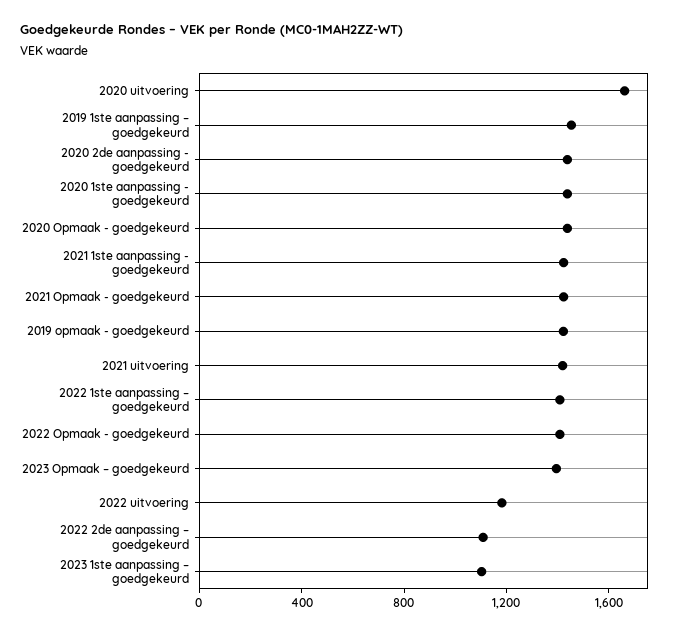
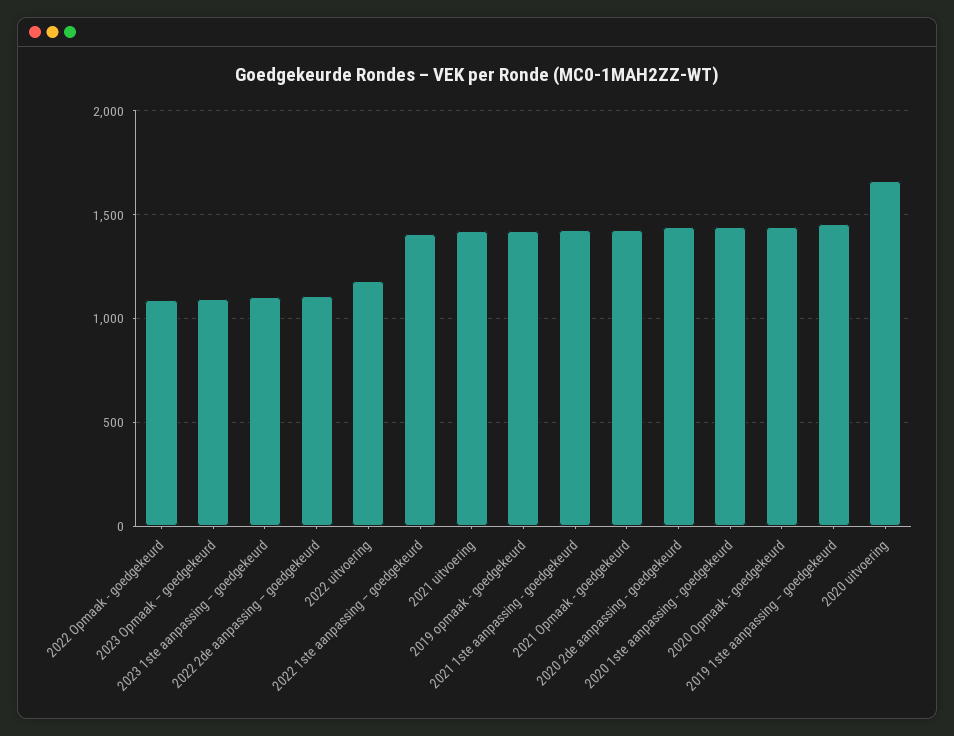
2022 Opmaak - goedgekeurd: 1400 -> 1100
2023 Opmaak – goedgekeurd: 1400 -> 1100

